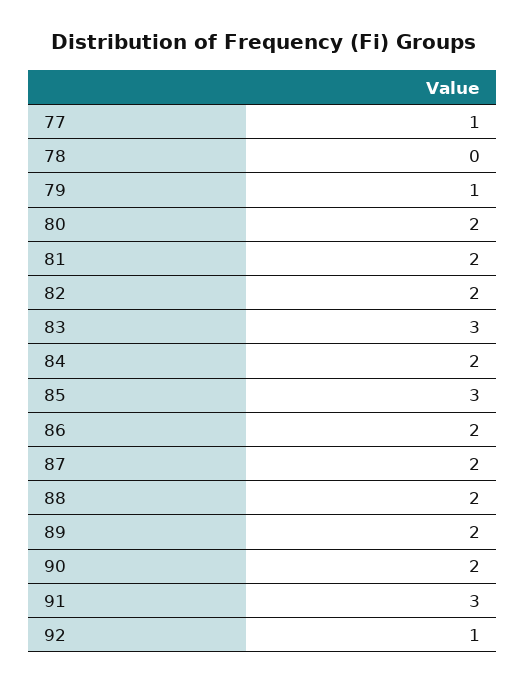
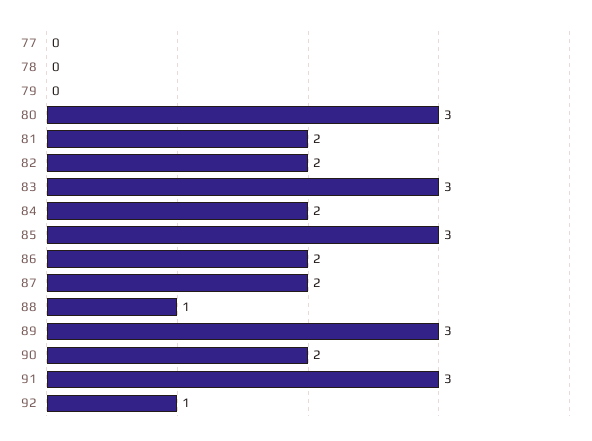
77: 1 -> 0
79: 1 -> 0
80: 2 -> 3
88: 2 -> 1
89: 2 -> 3

